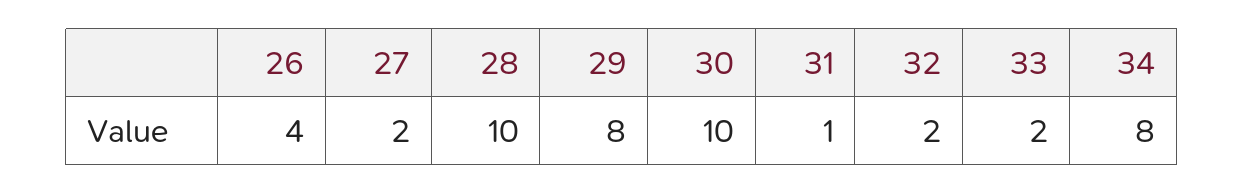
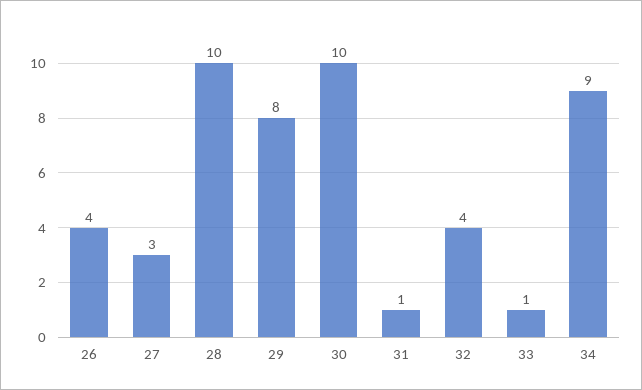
27: 2 -> 3
32: 2 -> 4
33: 2 -> 1
34: 8 -> 9

